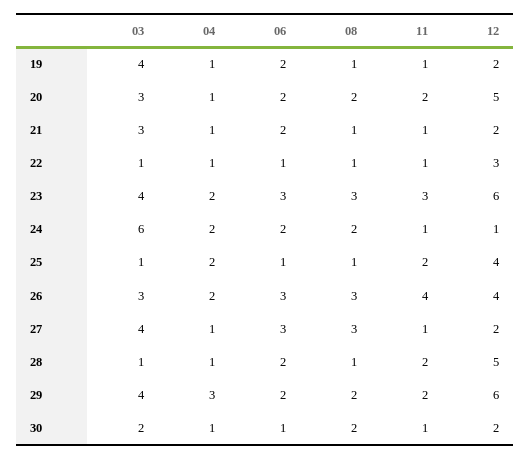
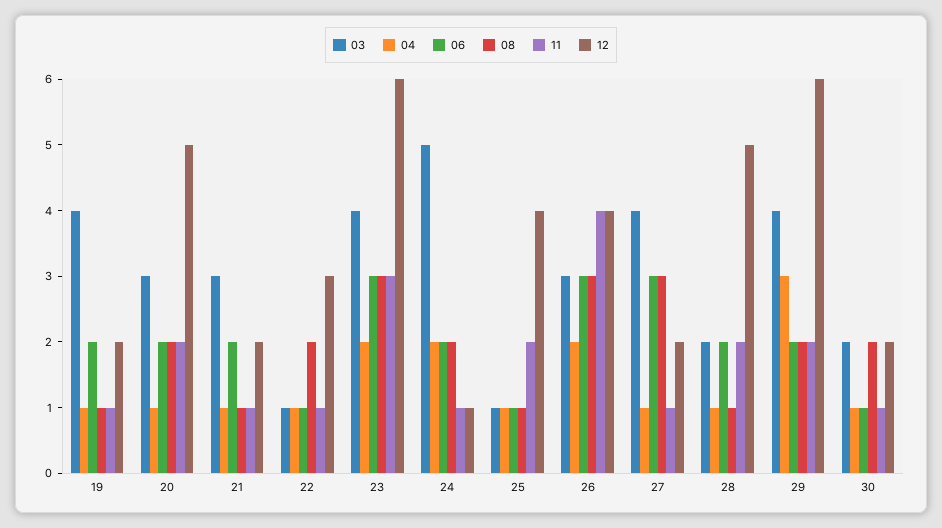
08, 22: 1 -> 2
03, 24: 6 -> 5
04, 25: 2 -> 1
03, 28: 1 -> 2

